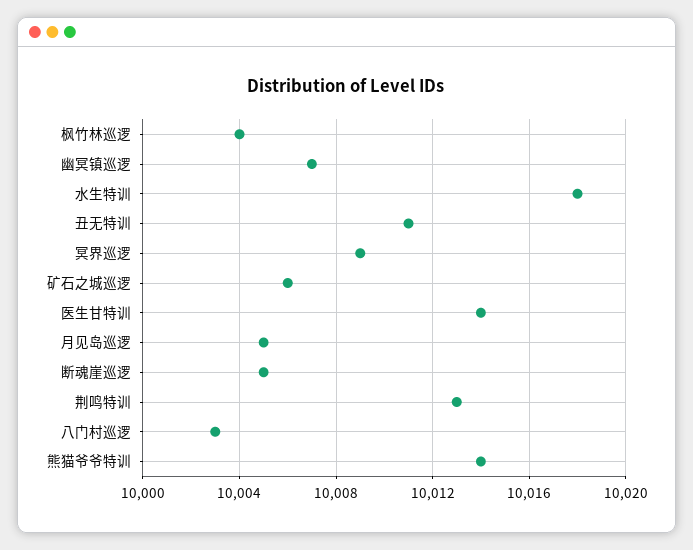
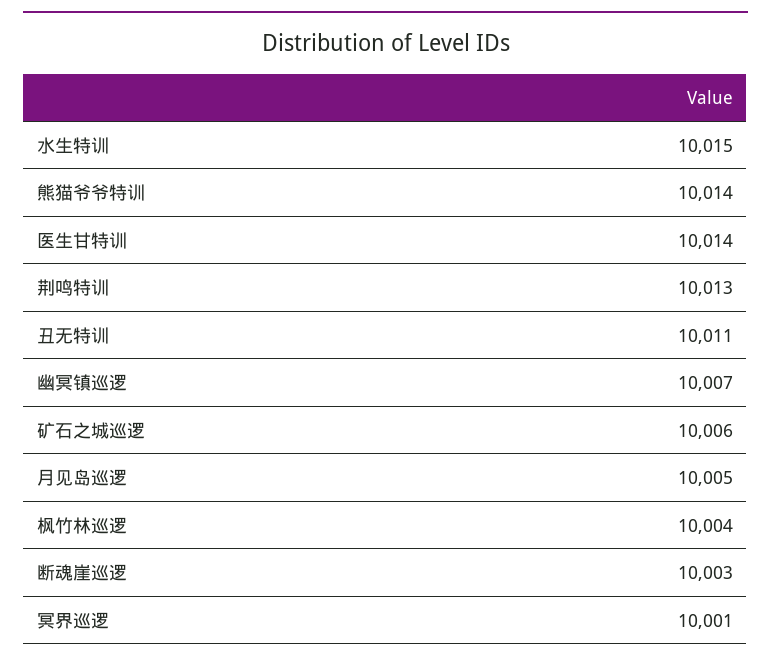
水生特训: 10018 -> 10015
冥界巡逻: 10009 -> 10001
断魂崖巡逻: 10005 -> 10003
八门村巡逻: 10003 -> none

